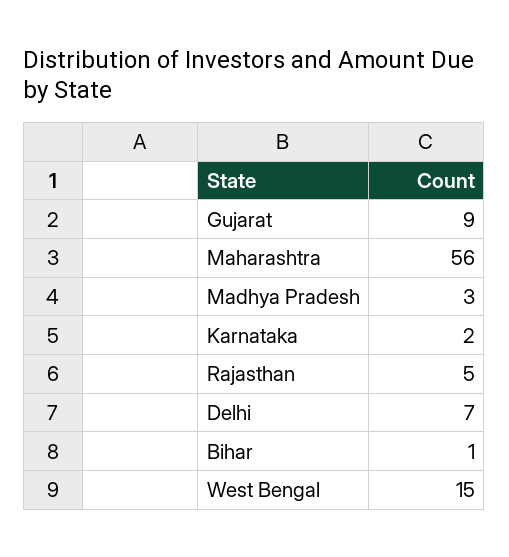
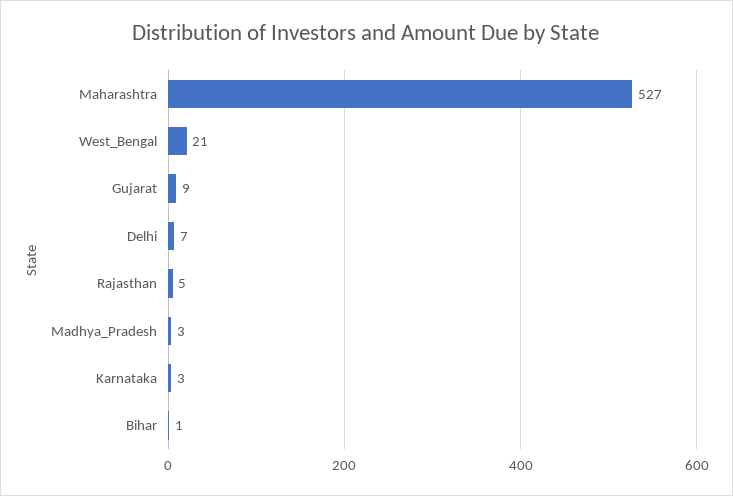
Maharashtra: 56 -> 527
Karnataka: 2 -> 3
West Bengal: 15 -> 21

